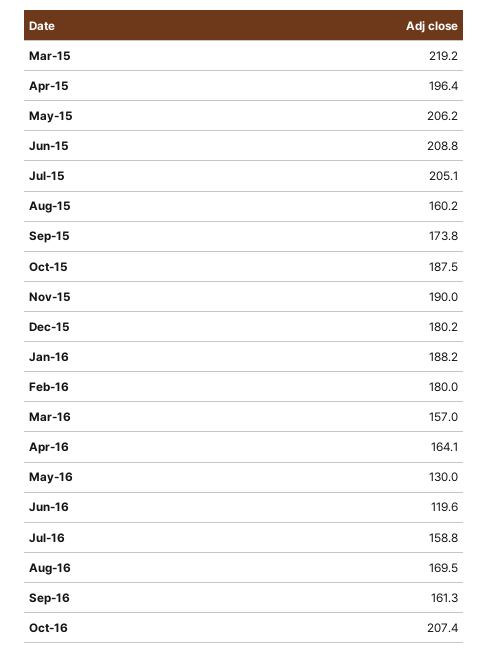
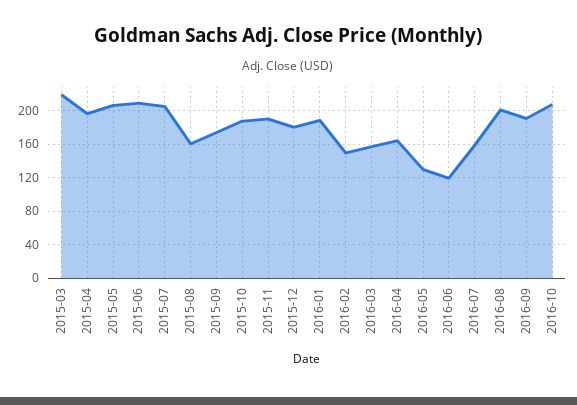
Feb-16: 180 -> 150
Aug-16: 169.5 -> 200
Sep-16: 161.3 -> 190

